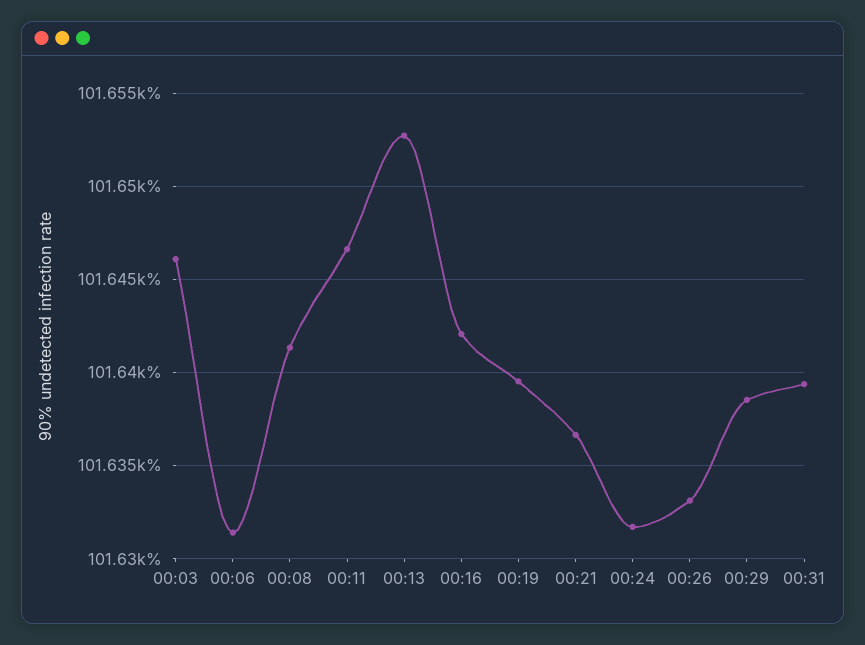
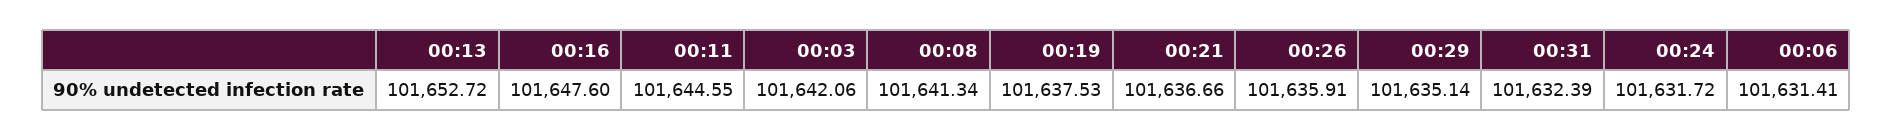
00:03: 101646 -> 101642.06
00:11: 101646.5 -> 101644.55
00:16: 101642 -> 101647.6
00:19: 101639.5 -> 101637.53
00:26: 101633 -> 101635.91
00:29: 101638.5 -> 101635.14
00:31: 101639.5 -> 101632.39

